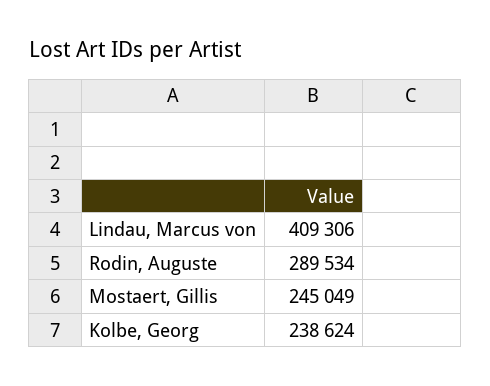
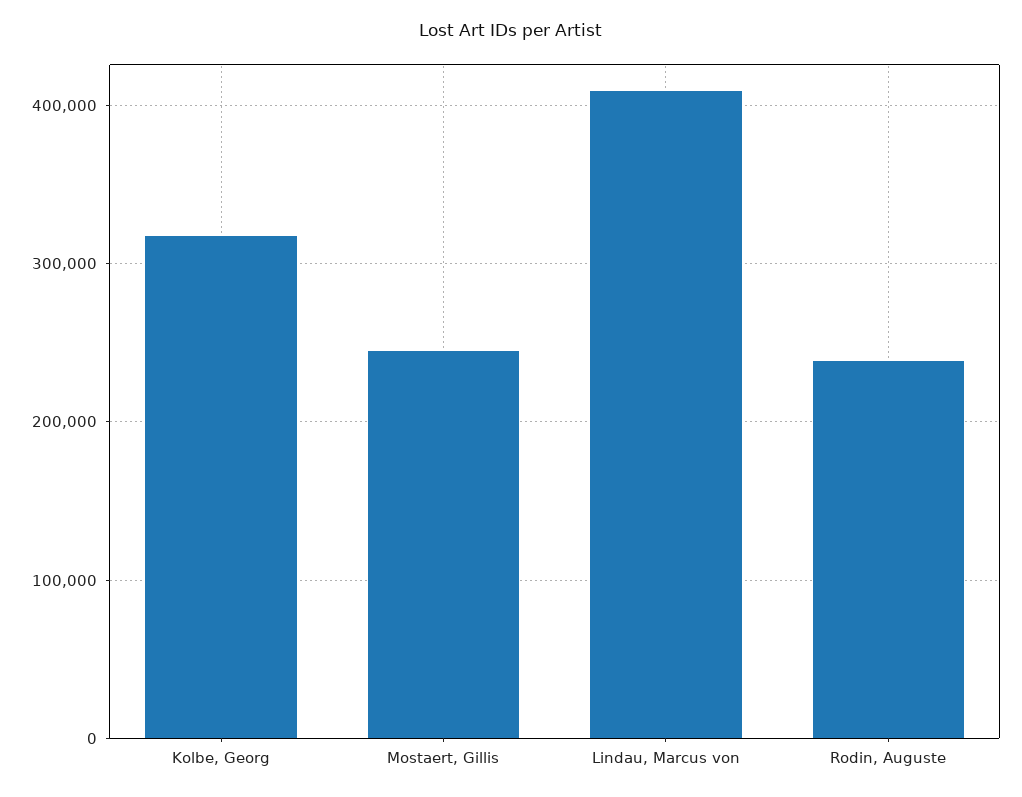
Rodin, Auguste: 289534 -> 240000
Kolbe, Georg: 238624 -> 320000

